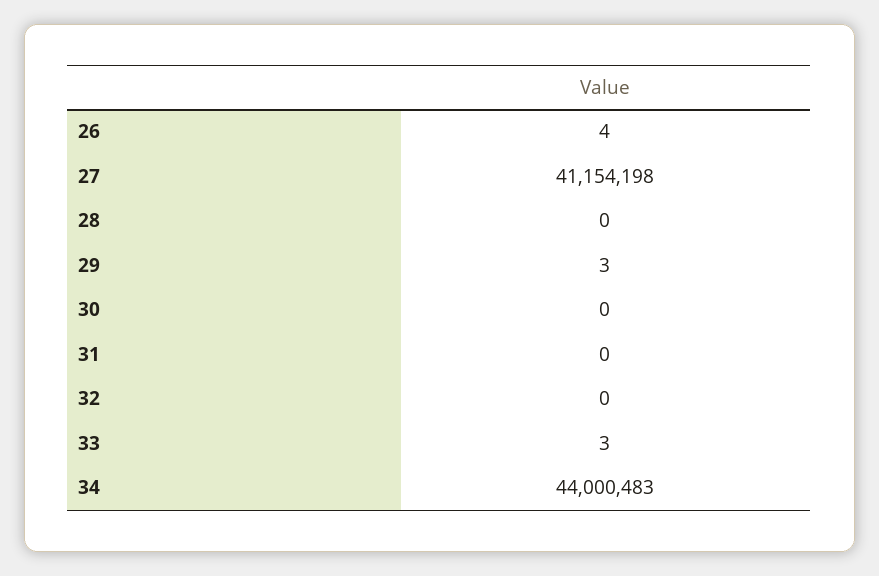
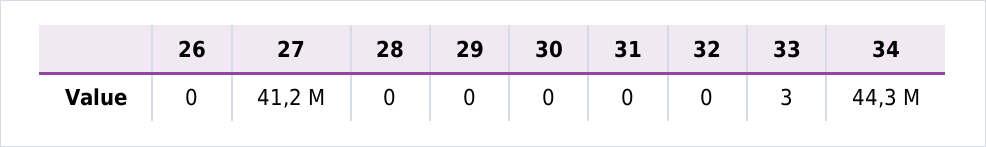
26: 4 -> 0
29: 3 -> 0
34: 44000483 -> 44300000

